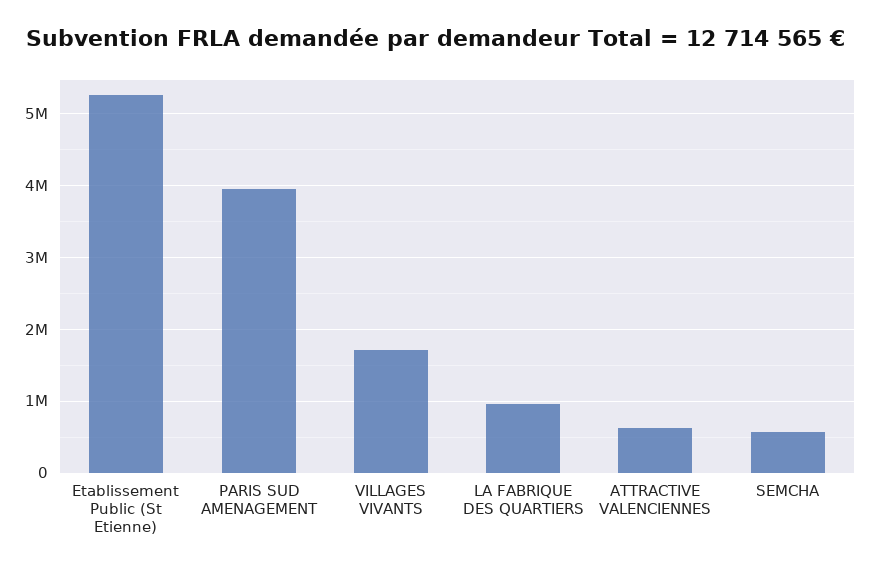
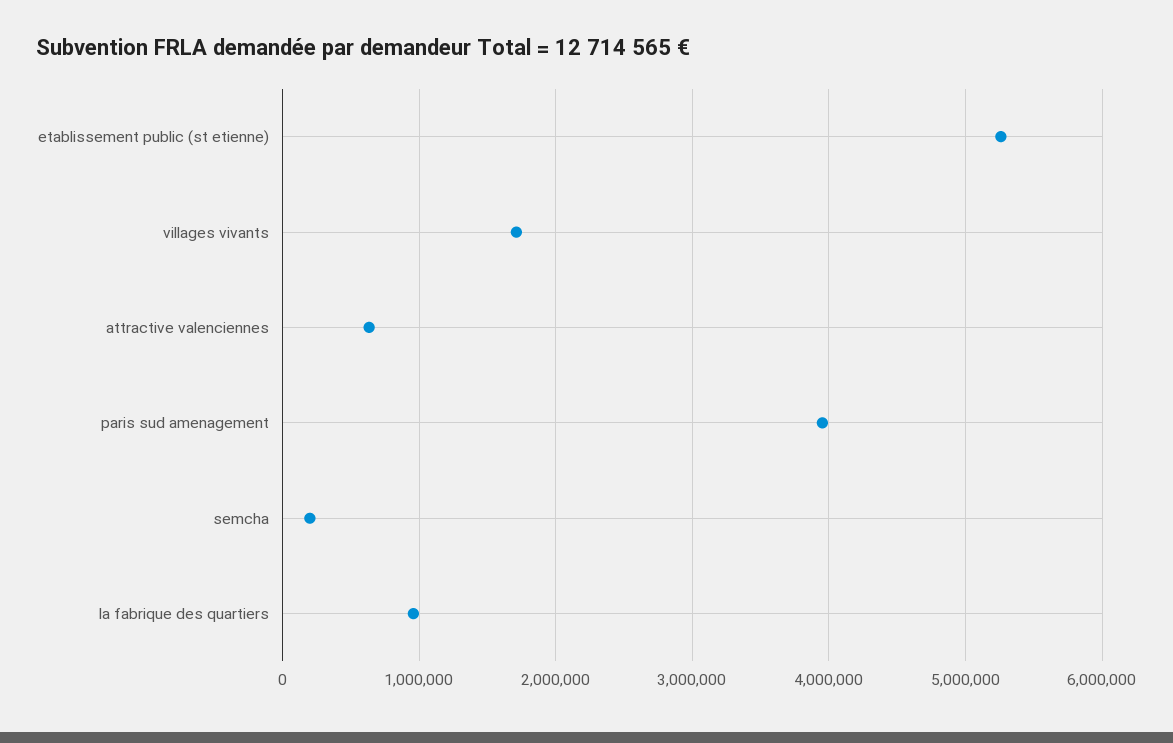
SEMCHA: 600000 -> 200000

